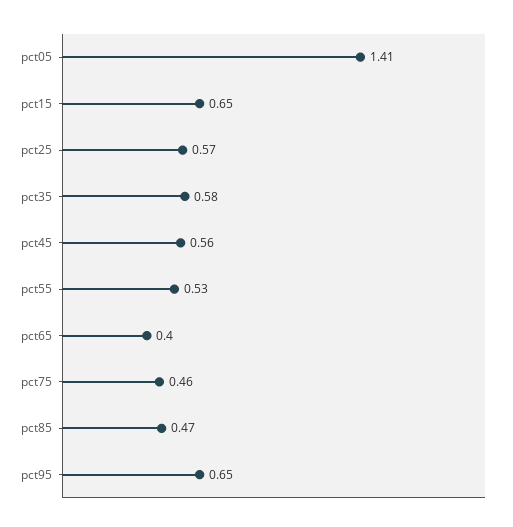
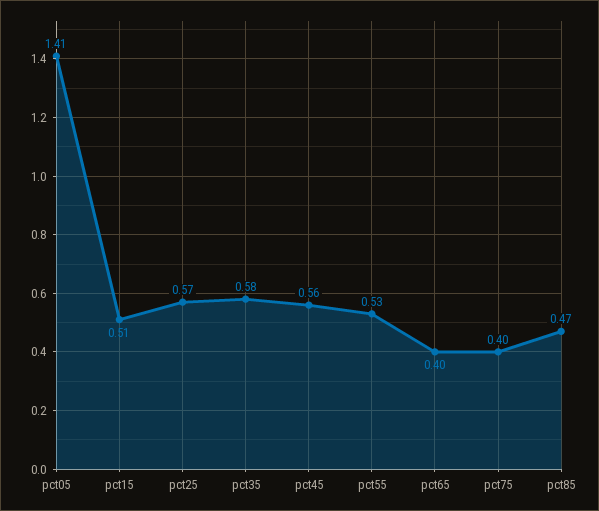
pct15: 0.65 -> 0.51
pct75: 0.46 -> 0.4
pct95: 0.65 -> none

